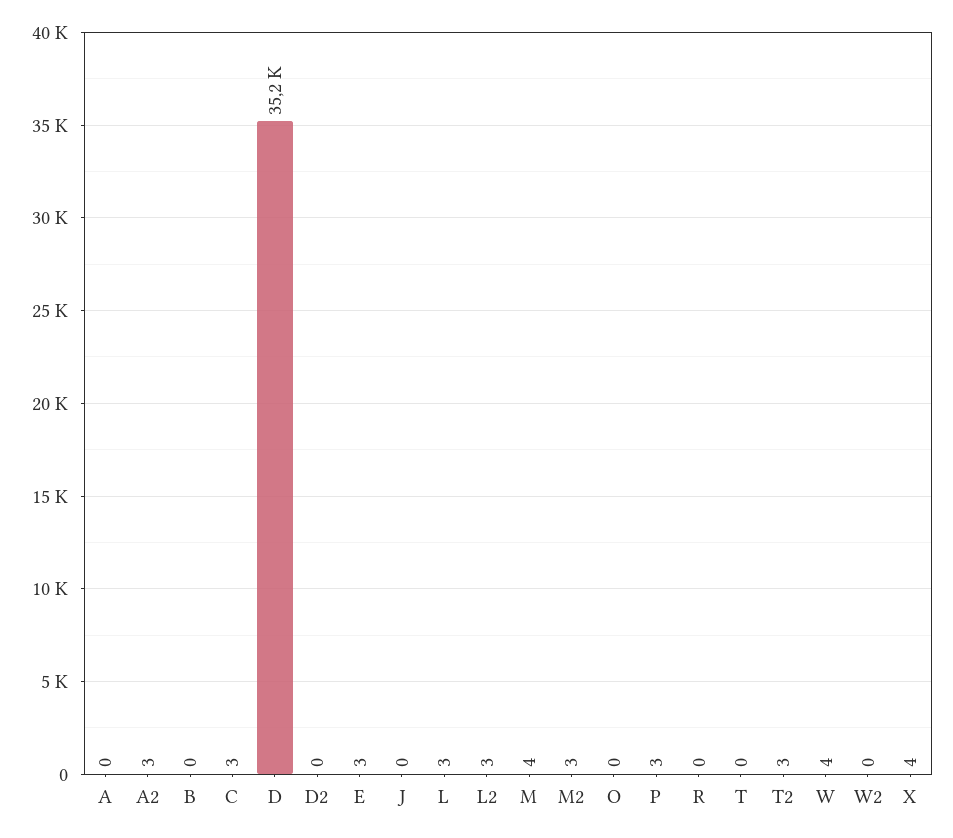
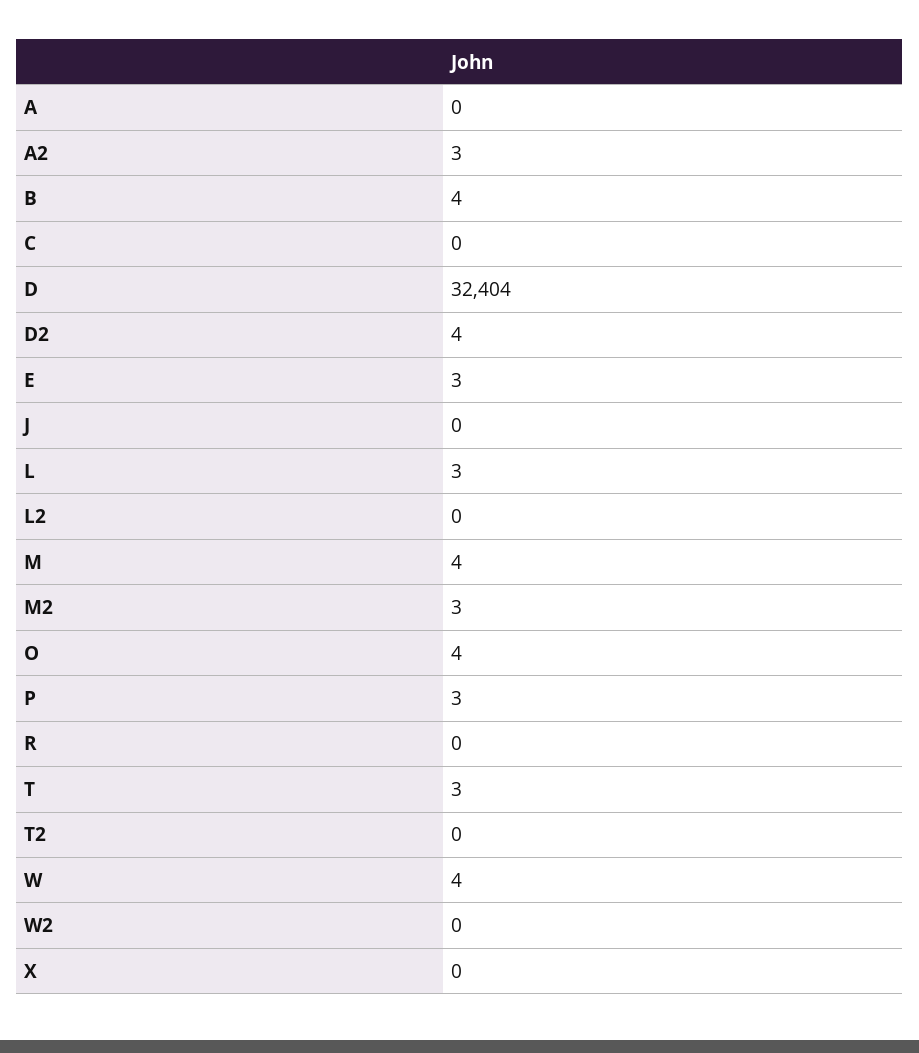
B: 0 -> 4
C: 3 -> 0
D: 35200 -> 32404
D2: 0 -> 4
L2: 3 -> 0
O: 0 -> 4
T: 0 -> 3
T2: 3 -> 0
X: 4 -> 0

